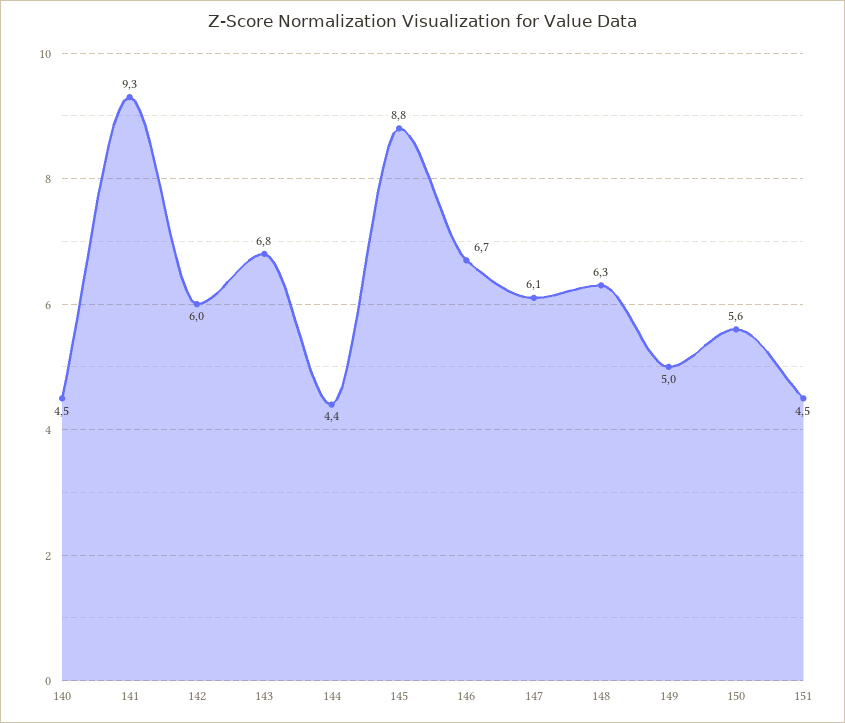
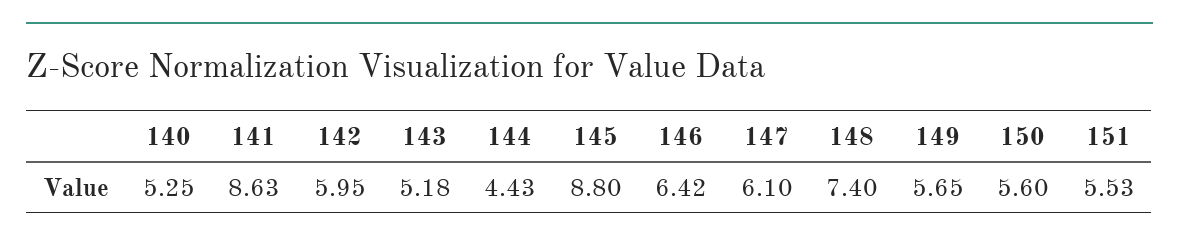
140: 4.5 -> 5.25
141: 9.3 -> 8.63
143: 6.8 -> 5.18
146: 6.7 -> 6.42
148: 6.3 -> 7.4
149: 5 -> 5.65
151: 4.5 -> 5.53

